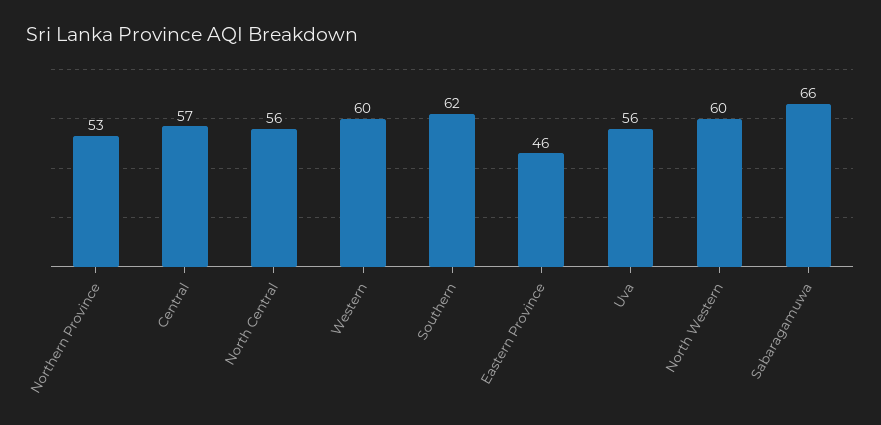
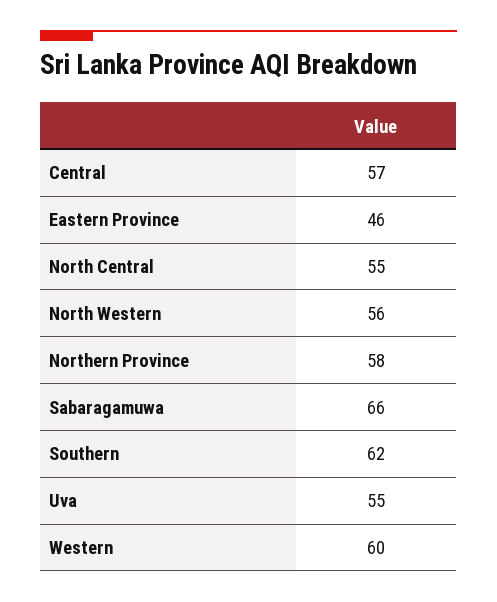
Northern Province: 53 -> 58
North Central: 56 -> 55
Uva: 56 -> 55
North Western: 60 -> 56

